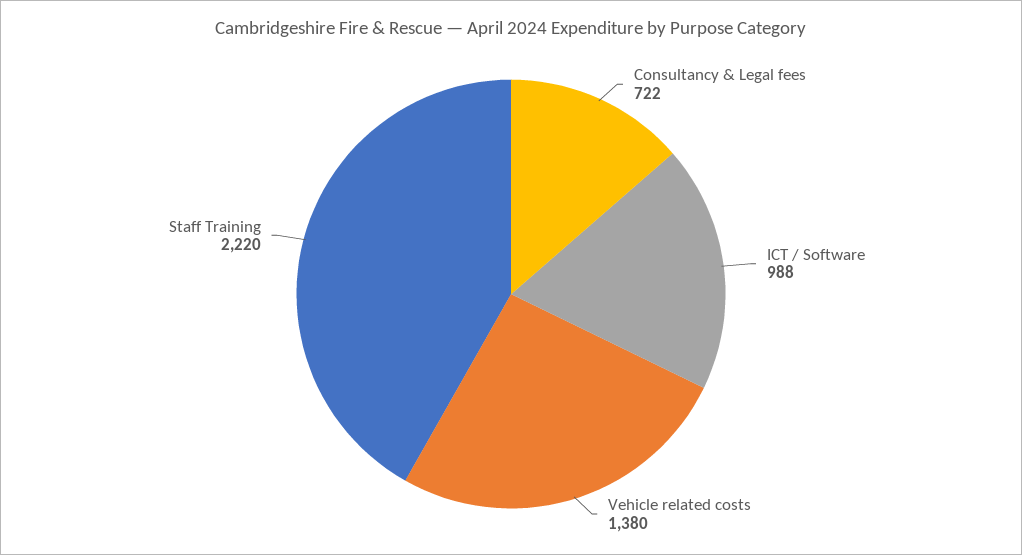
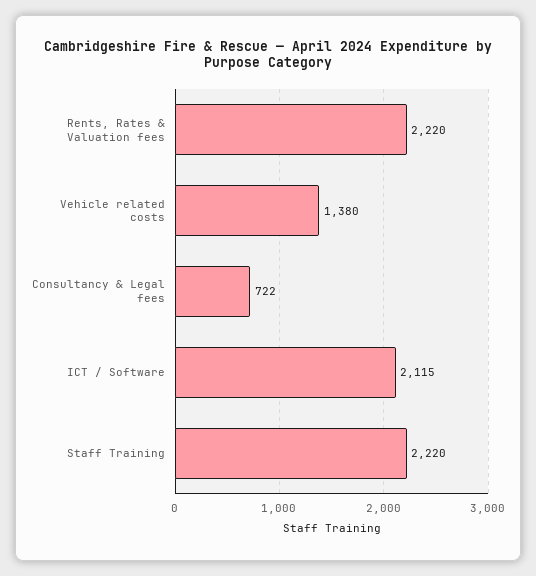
ICT / Software: 988 -> 2115
Rents, Rates & Valuation fees: none -> 2220

